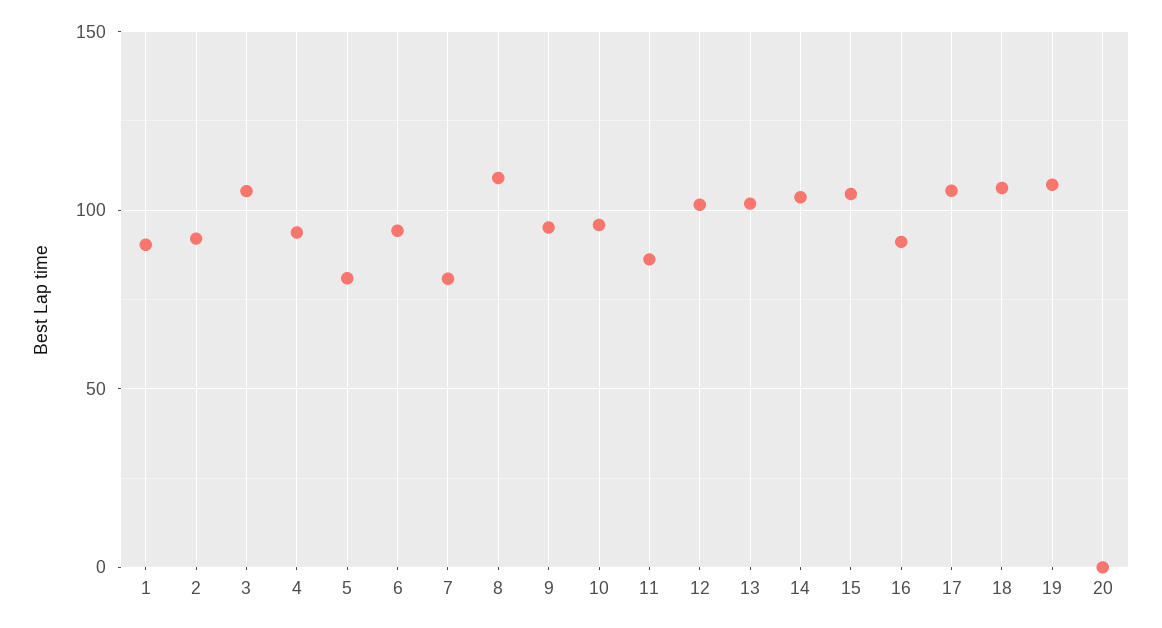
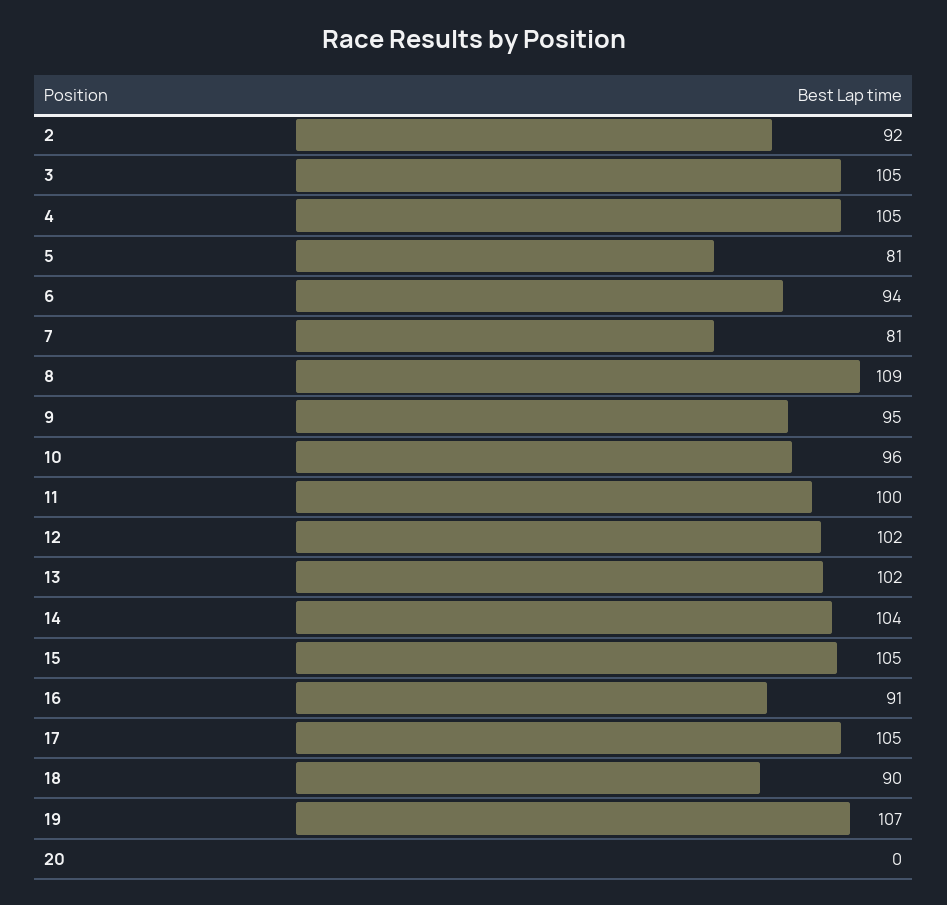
1: 90 -> none
4: 95 -> 105
11: 85 -> 100
18: 105 -> 90

